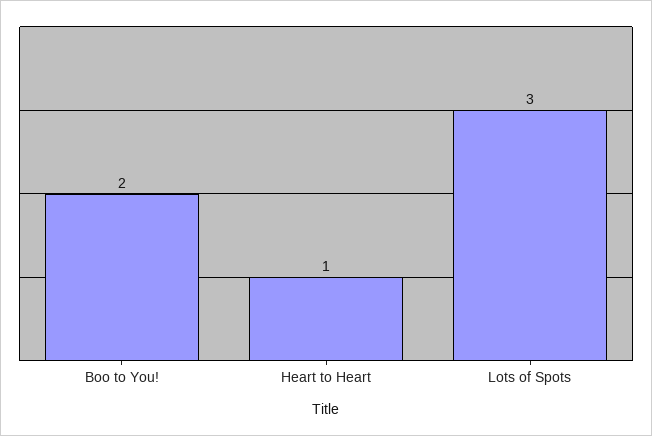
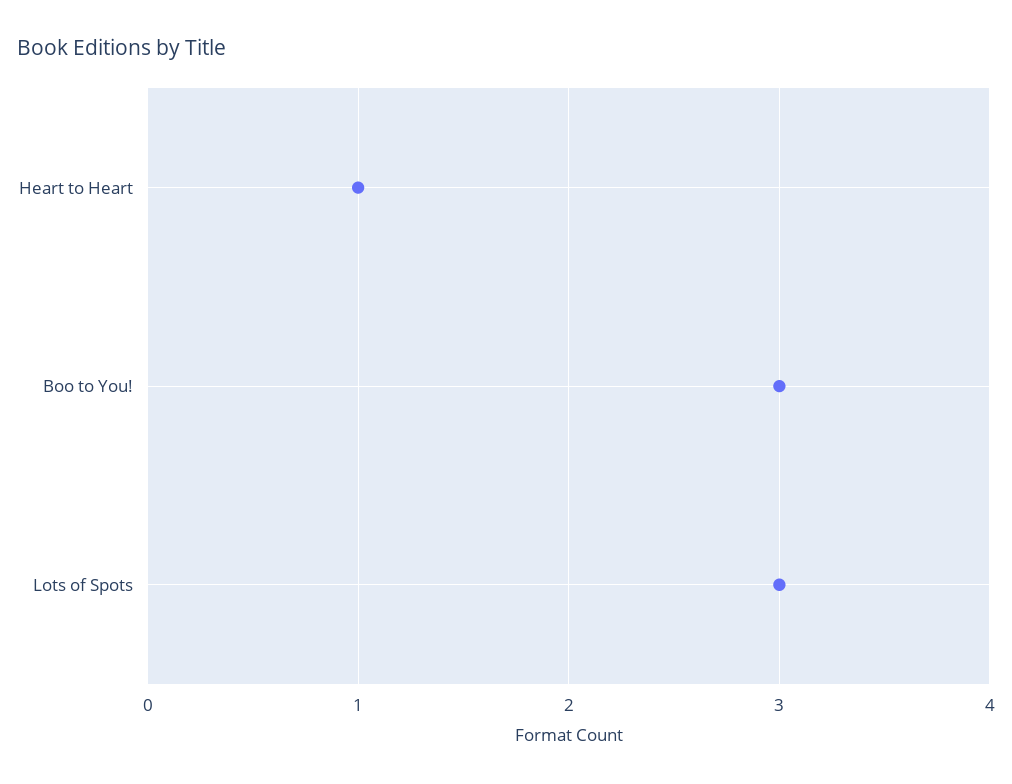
Boo to You!: 2 -> 3

